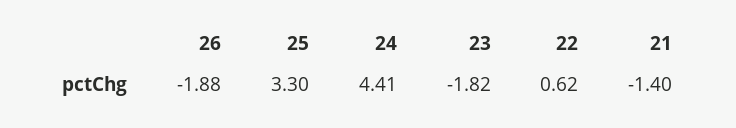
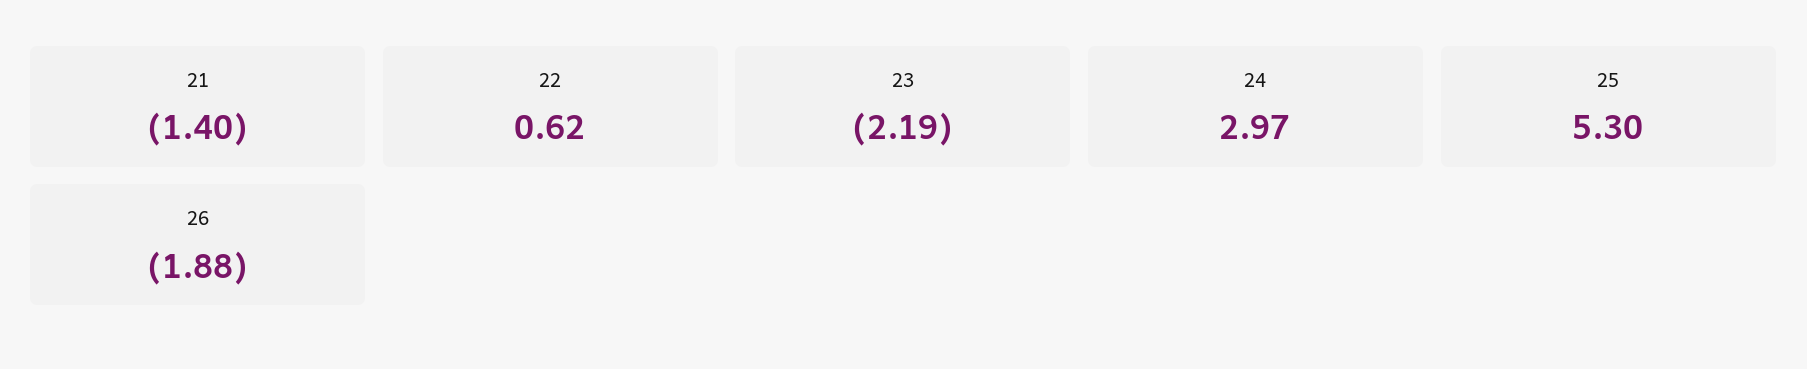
25: 3.3 -> 5.3
24: 4.41 -> 2.97
23: -1.82 -> -2.19

